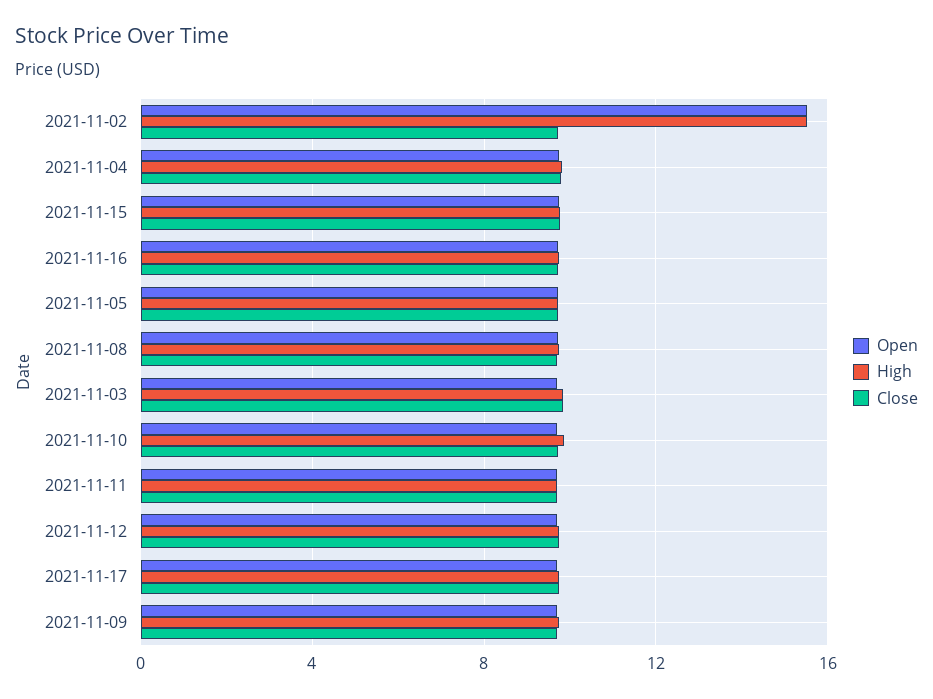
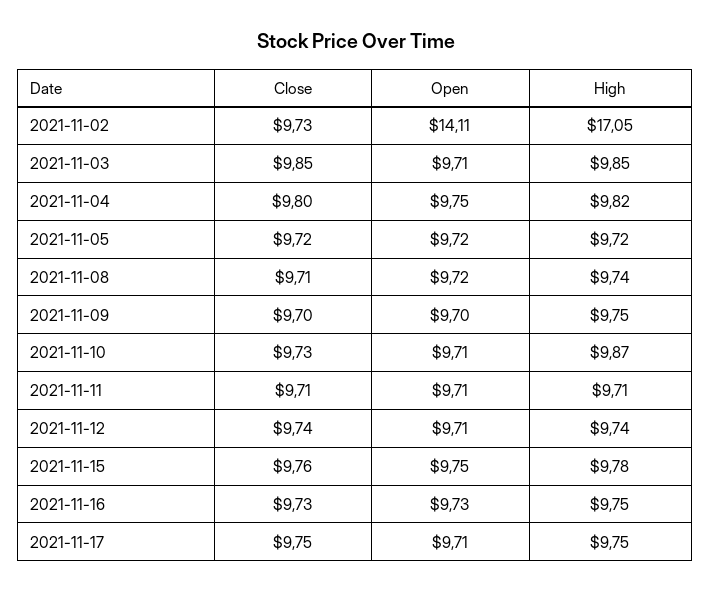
Open, 2021-11-02: 15.5 -> 14.11
High, 2021-11-02: 15.5 -> 17.05

